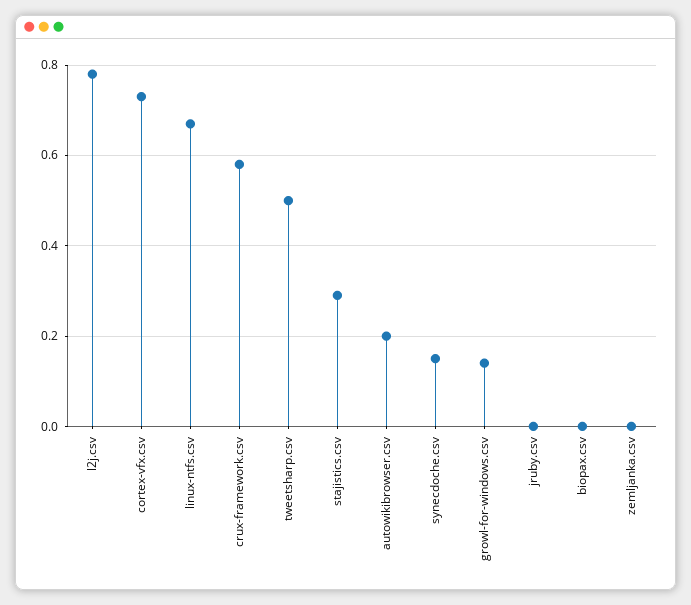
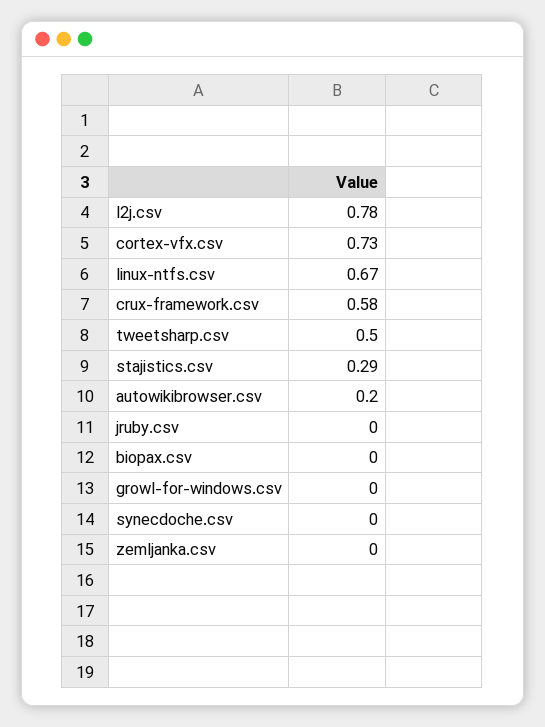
synecdoche.csv: 0.15 -> 0
growl-for-windows.csv: 0.15 -> 0

